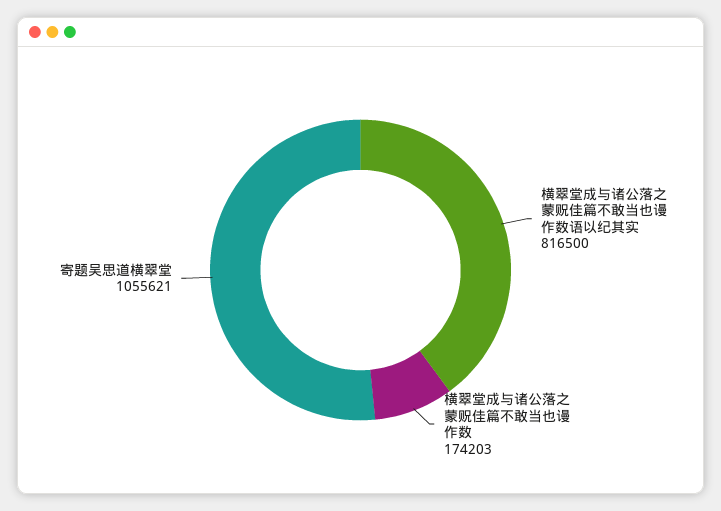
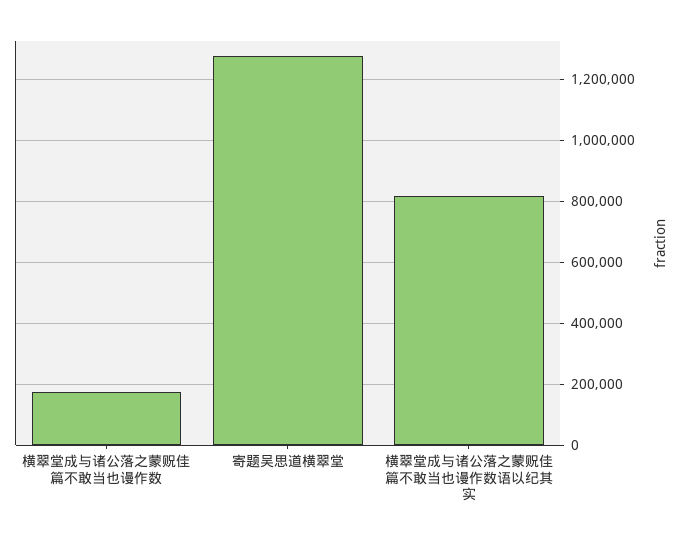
寄题吴思道横翠堂: 1055621 -> 1280000

